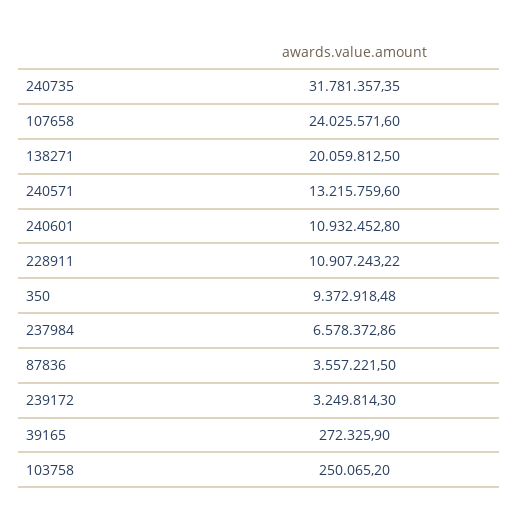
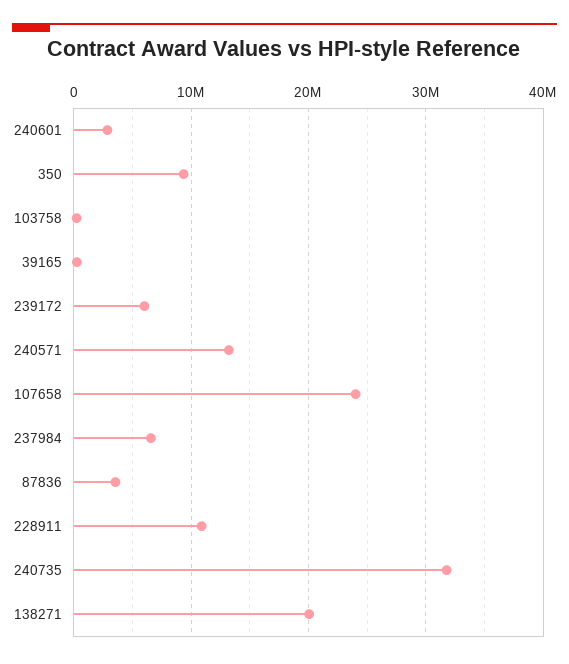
240601: 10932452.8 -> 3000000
239172: 3249814.3 -> 6000000

